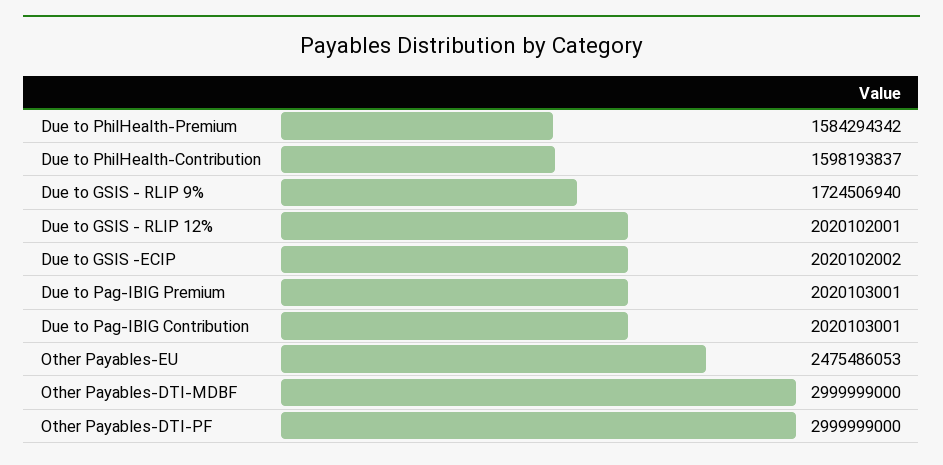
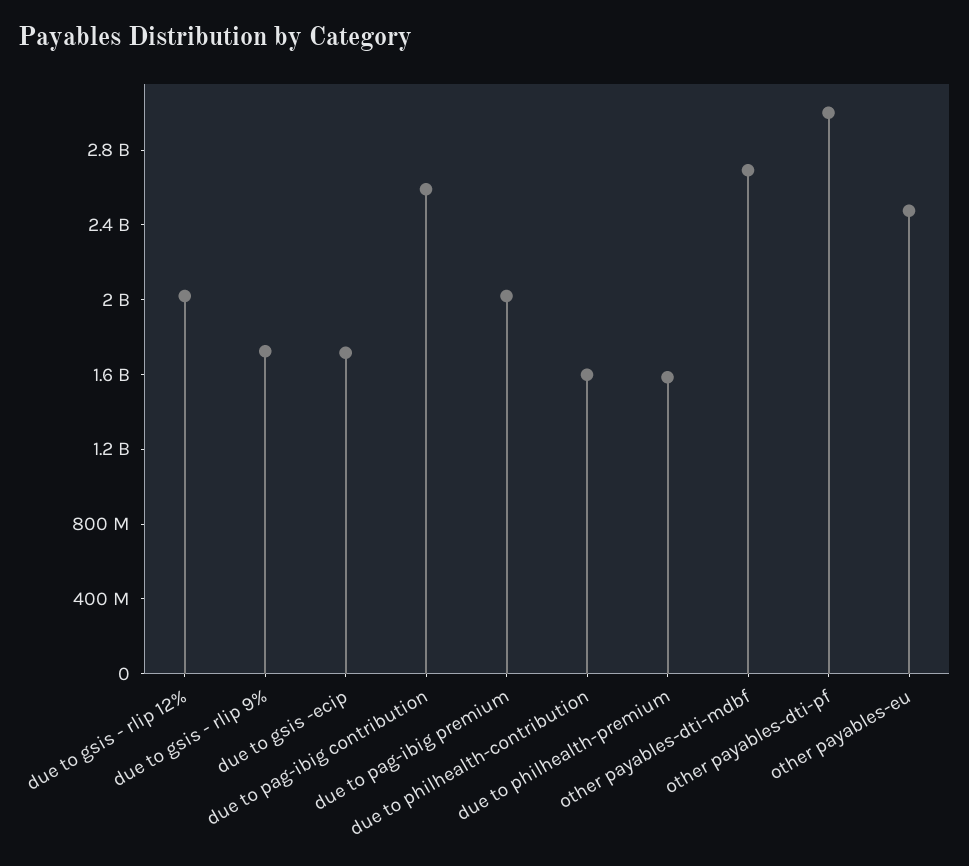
Due to GSIS -ECIP: 2020102002 -> 1700000000
Due to Pag-IBIG Contribution: 2020103001 -> 2600000000
Other Payables-DTI-MDBF: 2999999000 -> 2700000000

